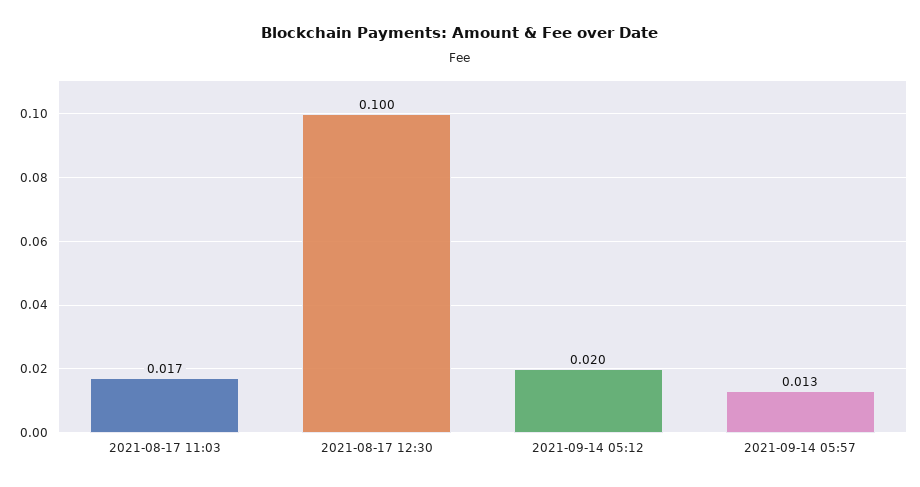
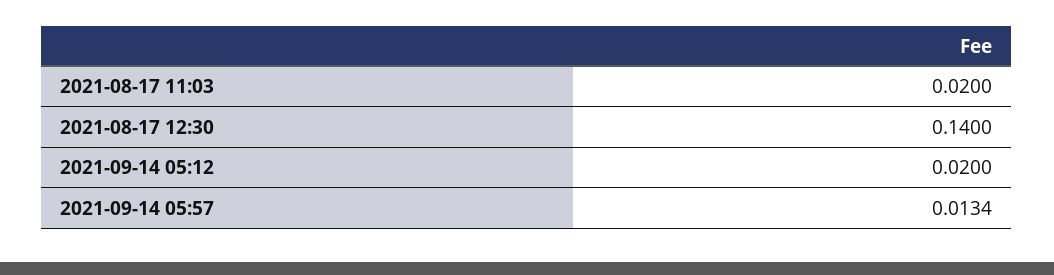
2021-08-17 11:03: 0.017 -> 0.02
2021-08-17 12:30: 0.1 -> 0.14

